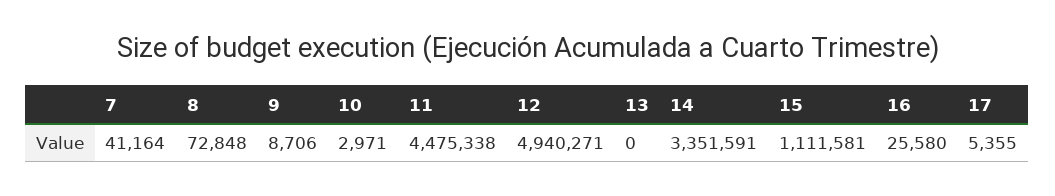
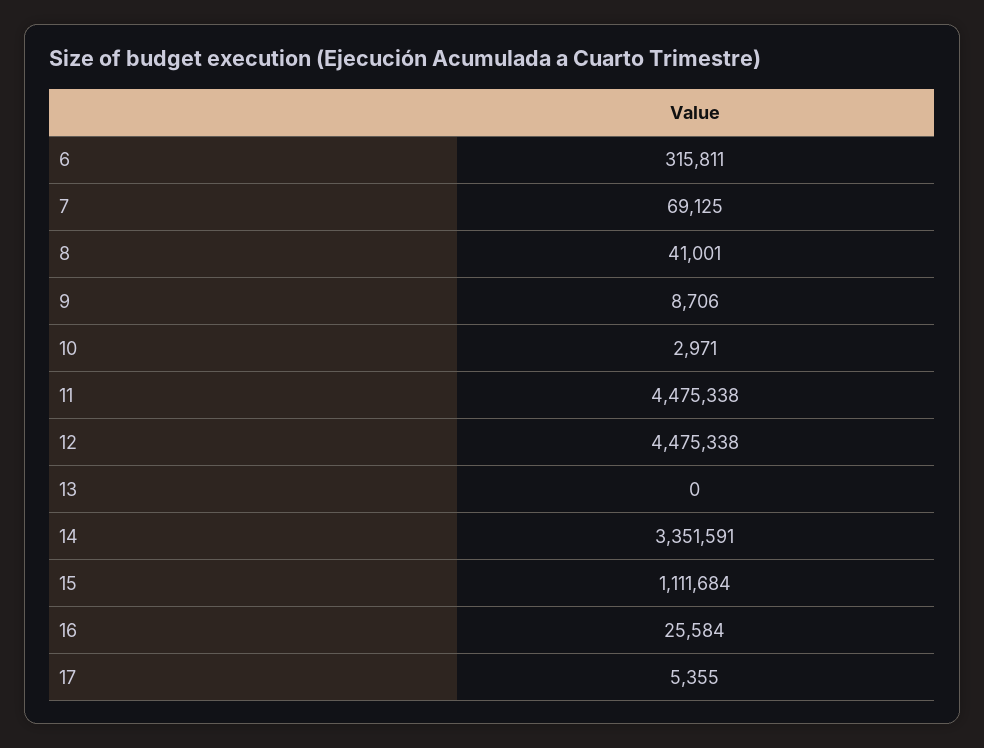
7: 41164 -> 69125
8: 72848 -> 41001
12: 4940271 -> 4475338
15: 1111581 -> 1111684
16: 25580 -> 25584
6: none -> 315811

